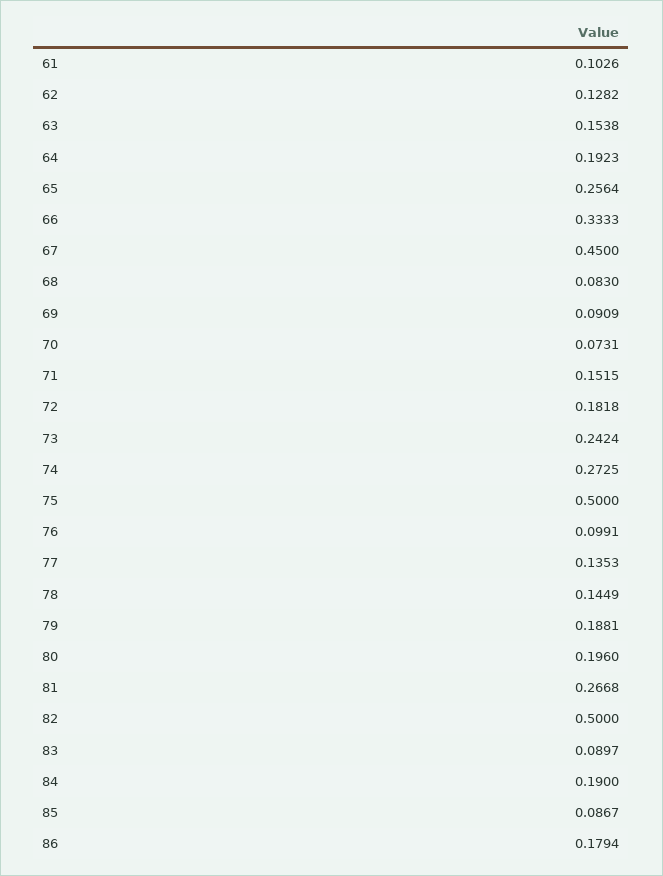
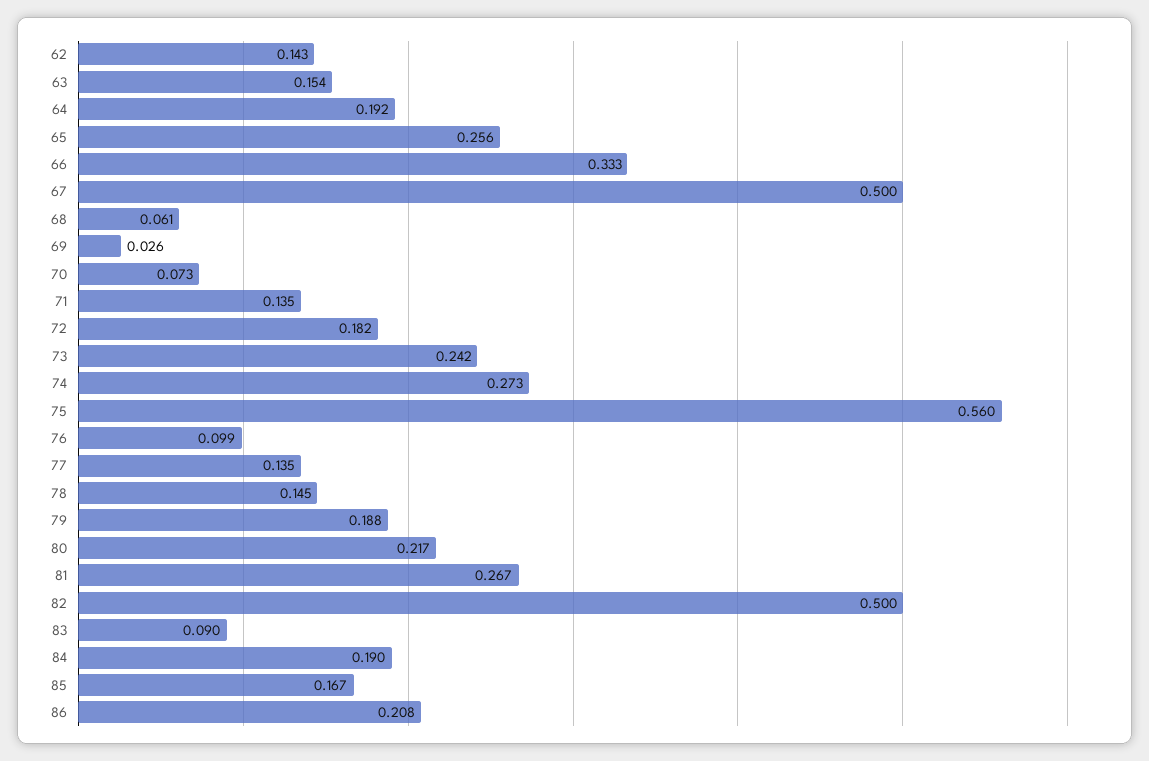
61: 0.1026 -> none
62: 0.1282 -> 0.143
67: 0.45 -> 0.5
68: 0.083 -> 0.061
69: 0.0909 -> 0.026
71: 0.1515 -> 0.135
75: 0.5 -> 0.56
80: 0.196 -> 0.217
85: 0.0867 -> 0.167
86: 0.1794 -> 0.208

